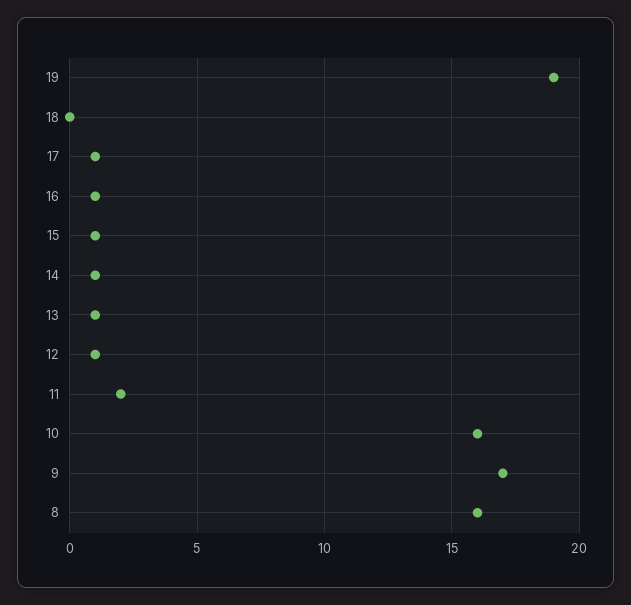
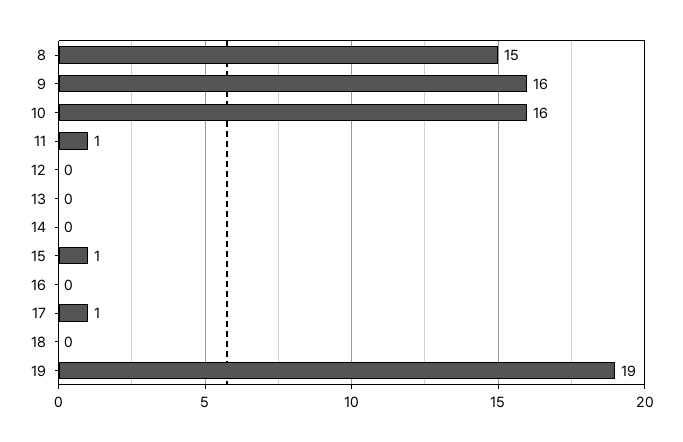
16: 1 -> 0
14: 1 -> 0
13: 1 -> 0
12: 1 -> 0
11: 2 -> 1
9: 17 -> 16
8: 16 -> 15

